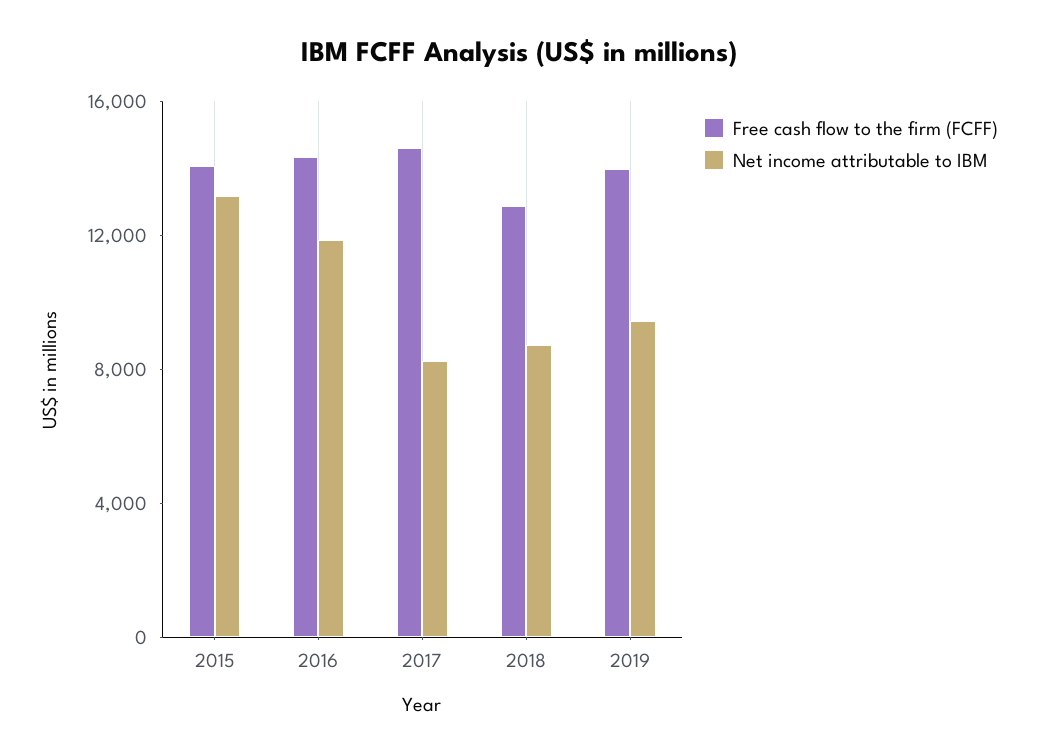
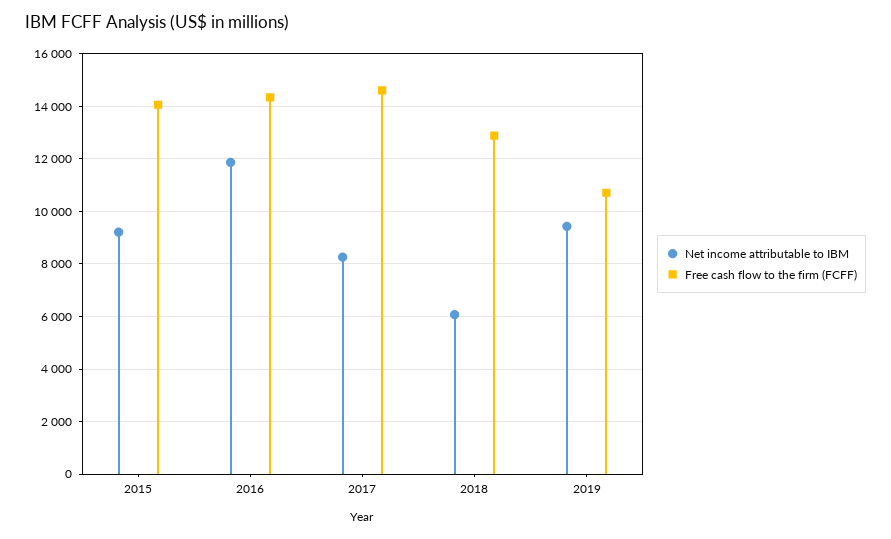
Net income attributable to IBM, 2015: 13000 -> 9250
Net income attributable to IBM, 2018: 9000 -> 6000
Free cash flow to the firm (FCFF), 2019: 14000 -> 10750

